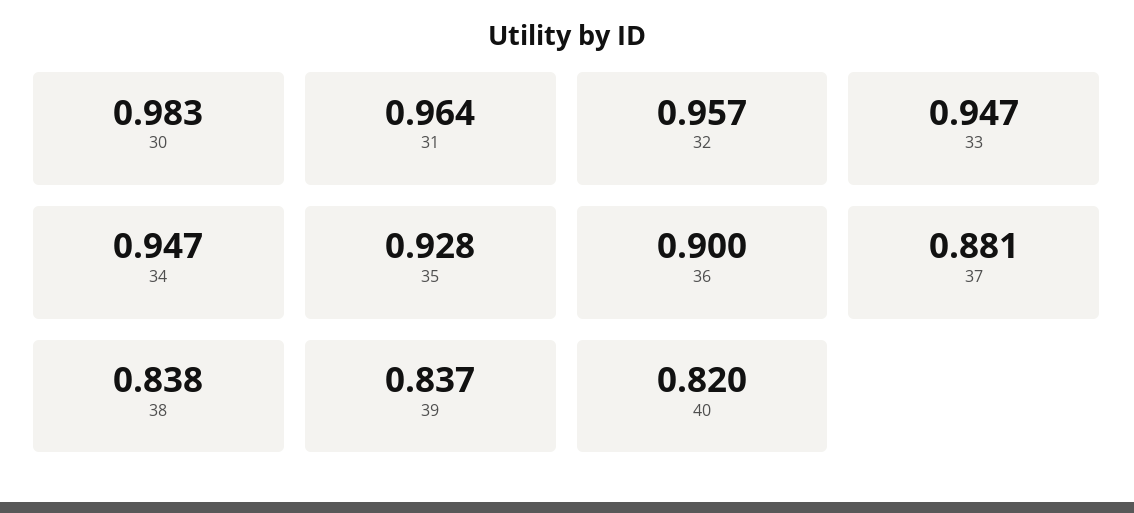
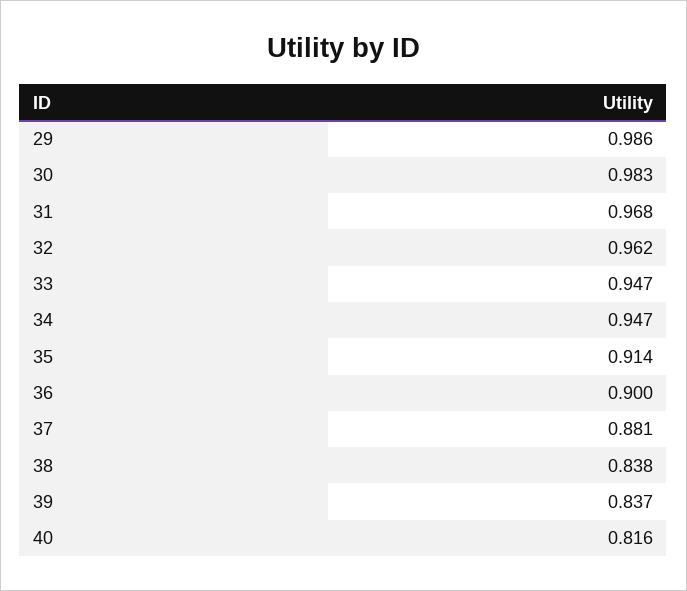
31: 0.964 -> 0.968
32: 0.957 -> 0.962
35: 0.928 -> 0.914
40: 0.82 -> 0.816
29: none -> 0.986

